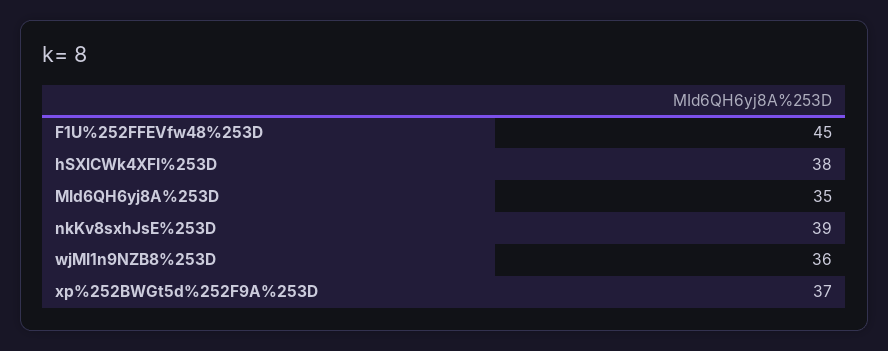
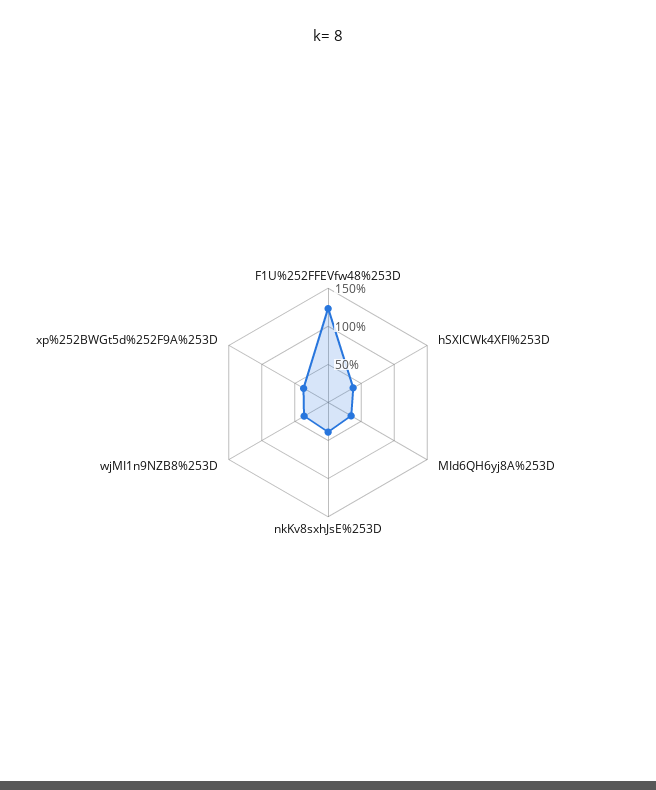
F1U%252FFEVfw48%253D: 45 -> 125

